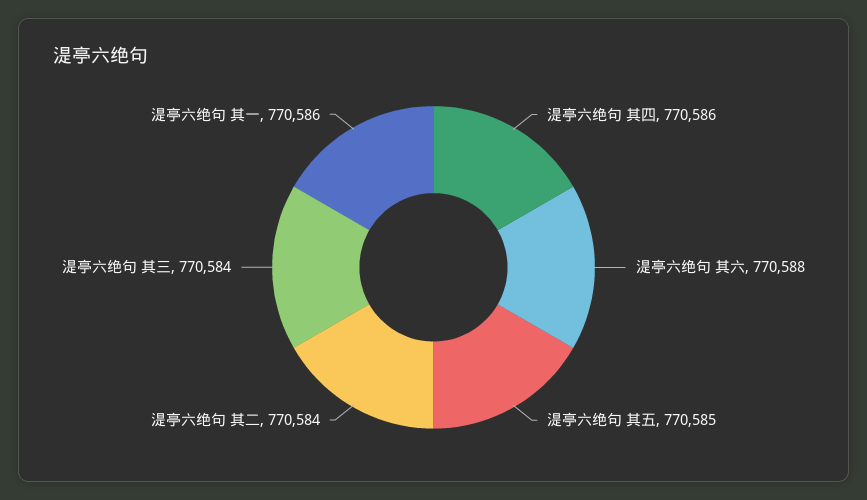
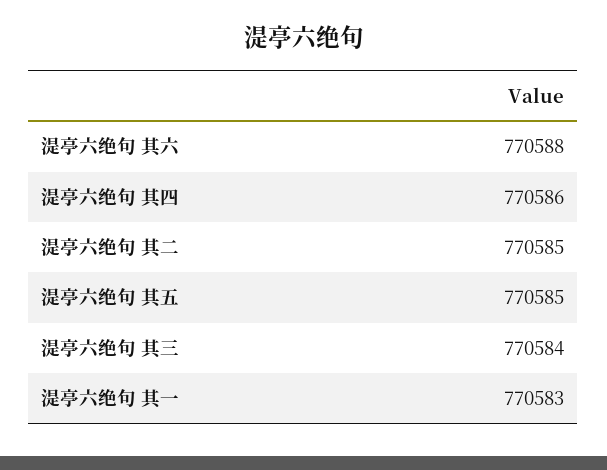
湜亭六绝句 其二: 770584 -> 770585
湜亭六绝句 其一: 770586 -> 770583

